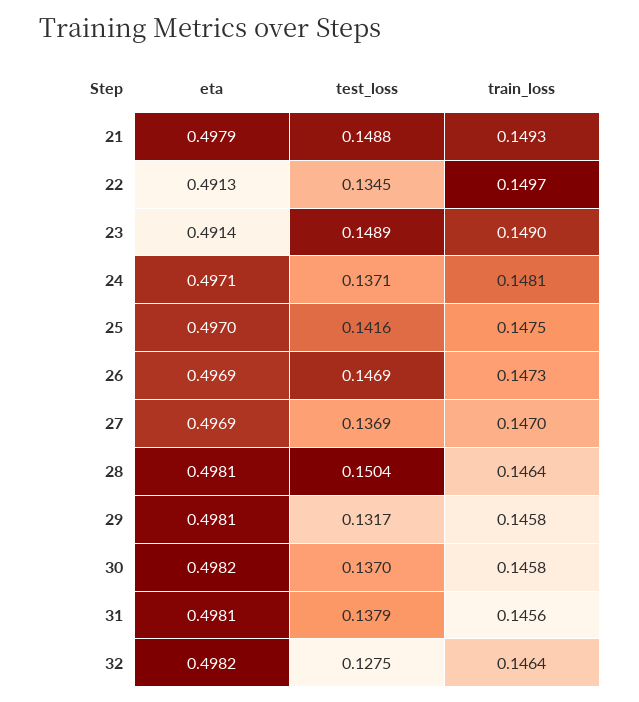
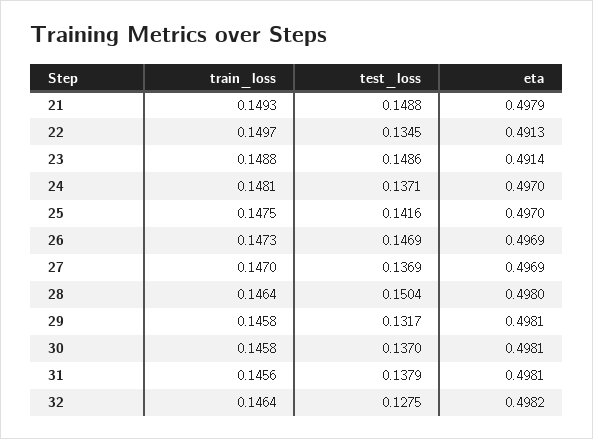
test_loss, 23: 0.1489 -> 0.1486
train_loss, 23: 0.149 -> 0.1488
eta, 24: 0.4971 -> 0.497
eta, 28: 0.4981 -> 0.498
eta, 30: 0.4982 -> 0.4981

